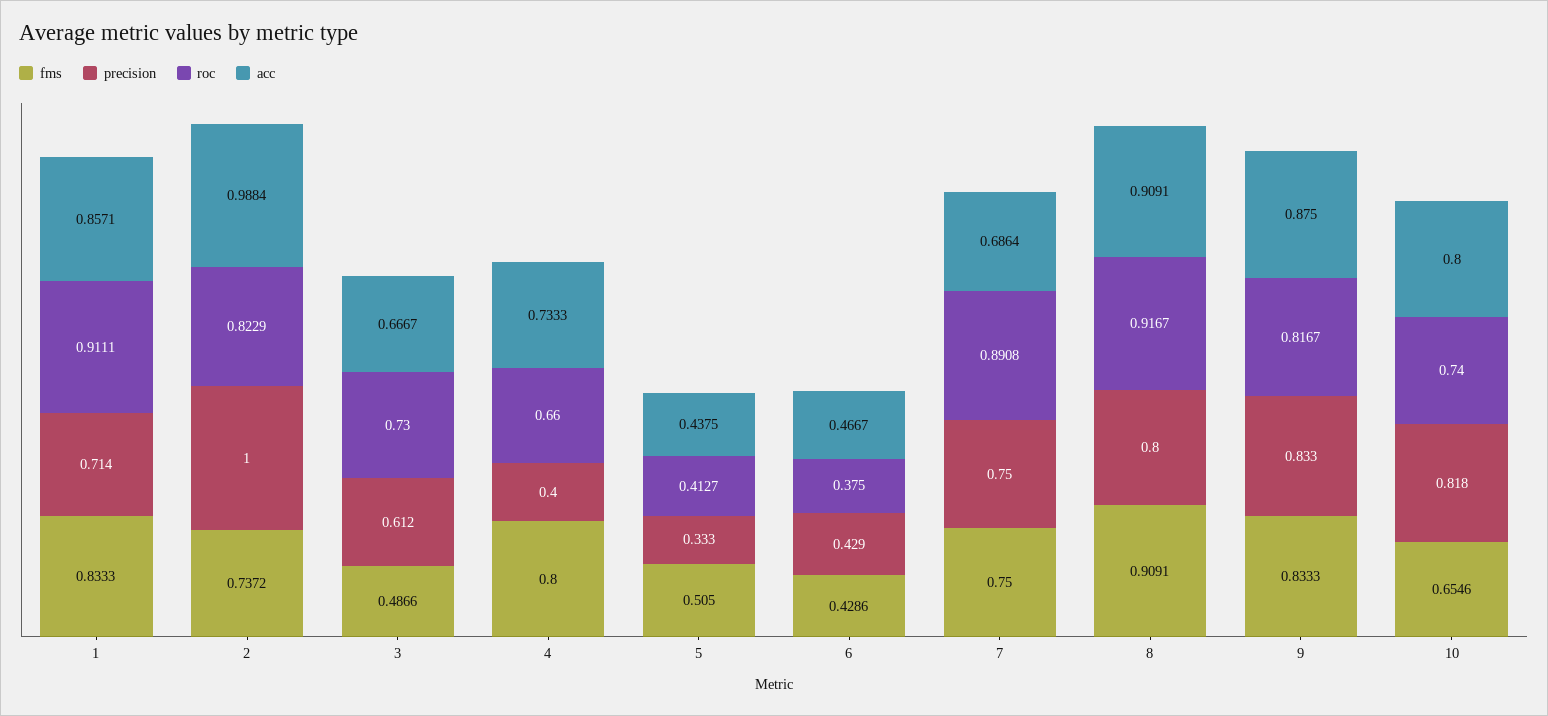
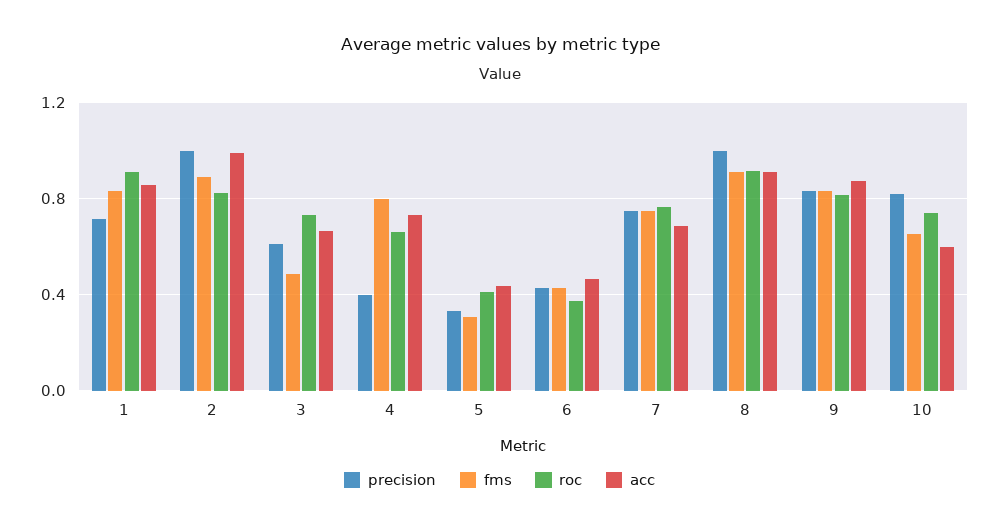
fms, 2: 0.7372 -> 0.9
fms, 5: 0.505 -> 0.3
roc, 7: 0.8908 -> 0.75
precision, 8: 0.8 -> 1
acc, 10: 0.8 -> 0.6

